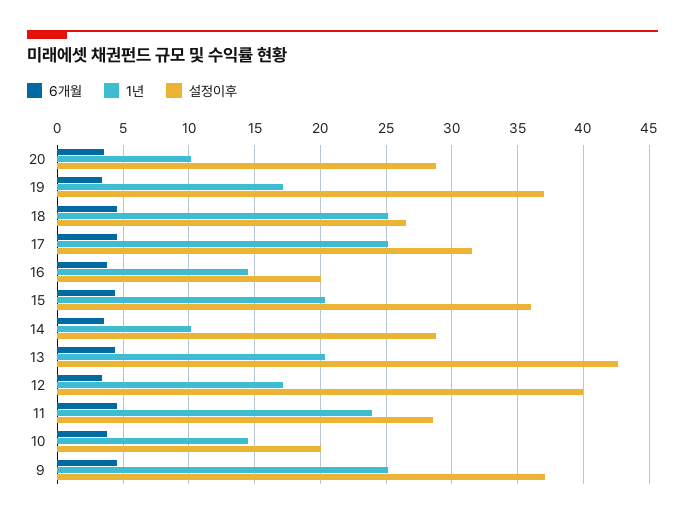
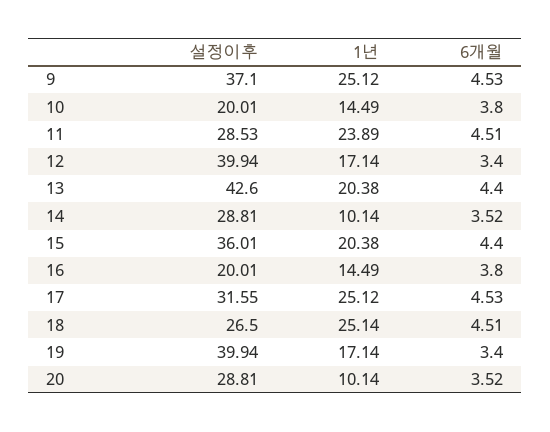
설정이후, 19: 37 -> 39.94

